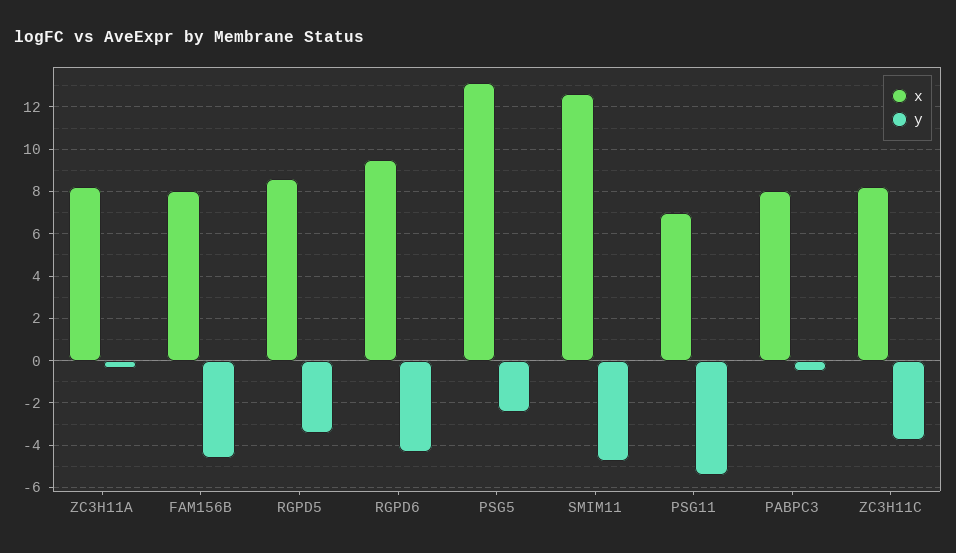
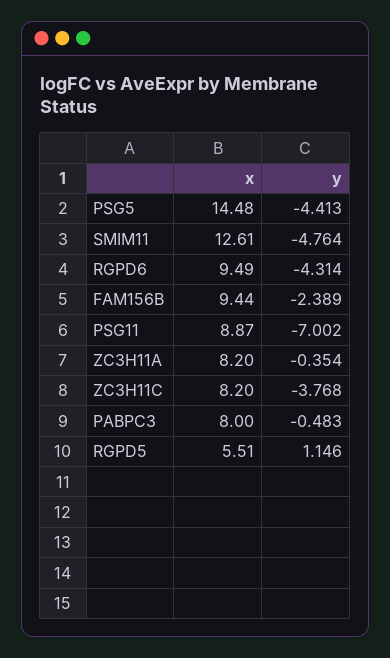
x, FAM156B: 8 -> 9.44
y, FAM156B: -4.5 -> -2.389
x, RGPD5: 8.5 -> 5.51
y, RGPD5: -3.5 -> 1.146
x, PSG5: 13 -> 14.48
y, PSG5: -2.5 -> -4.413
x, PSG11: 7 -> 8.87
y, PSG11: -5.5 -> -7.002

